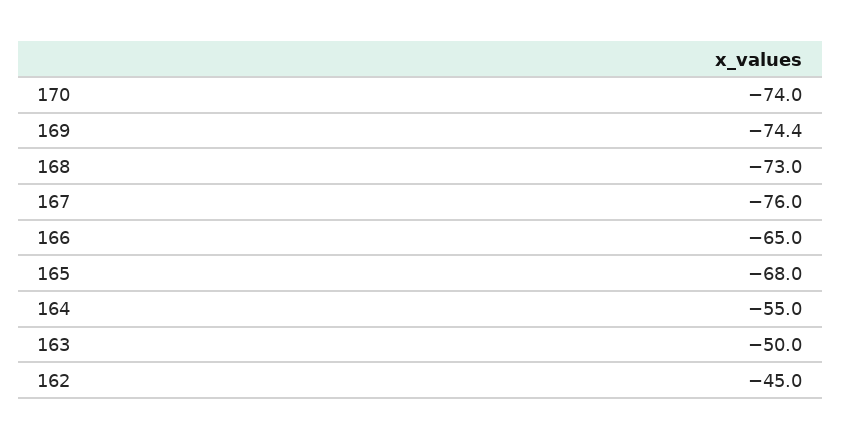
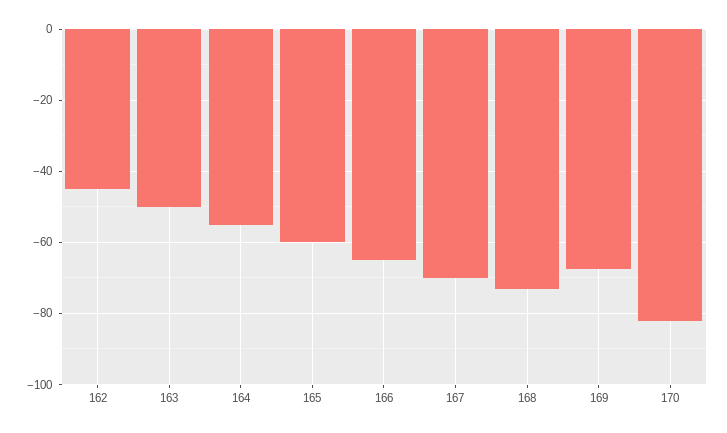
170: -74 -> -82
169: -74.4 -> -68
167: -76 -> -70
165: -68 -> -60

